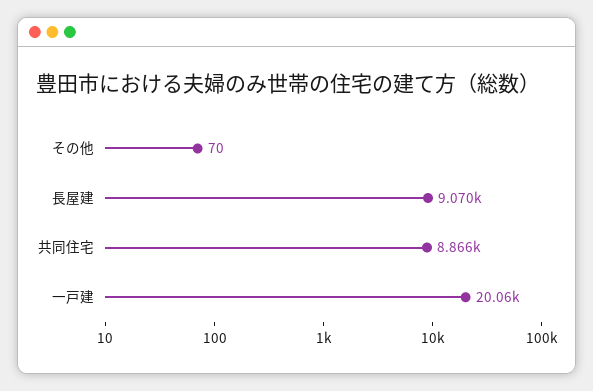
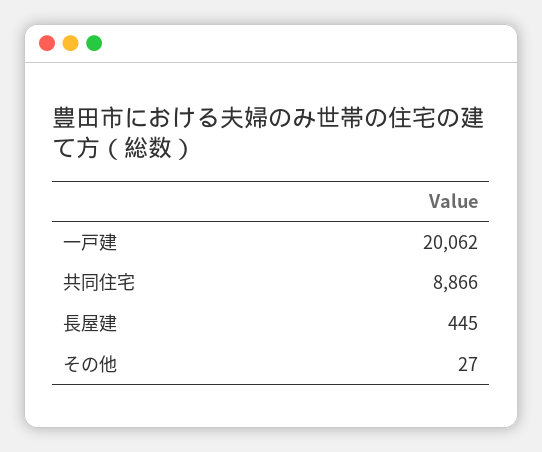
その他: 70 -> 27
長屋建: 9070 -> 445

